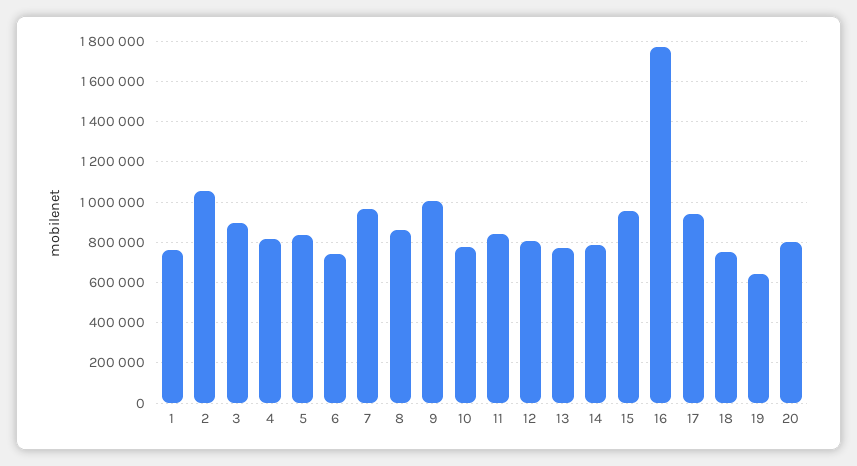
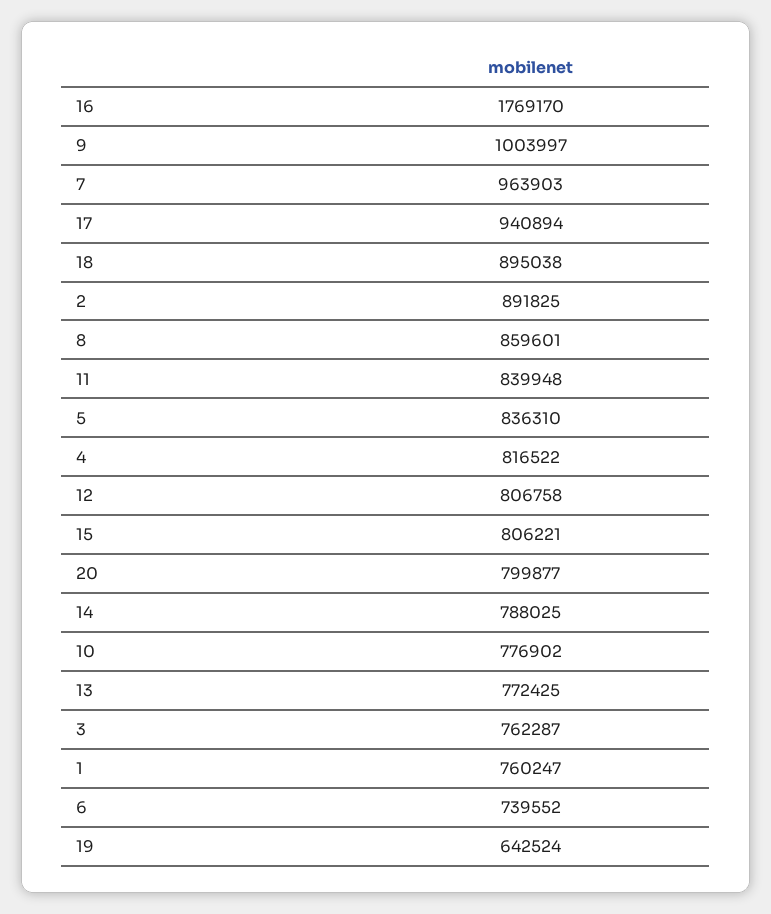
2: 1050000 -> 891825
3: 900000 -> 762287
15: 950000 -> 806221
18: 750000 -> 895038

